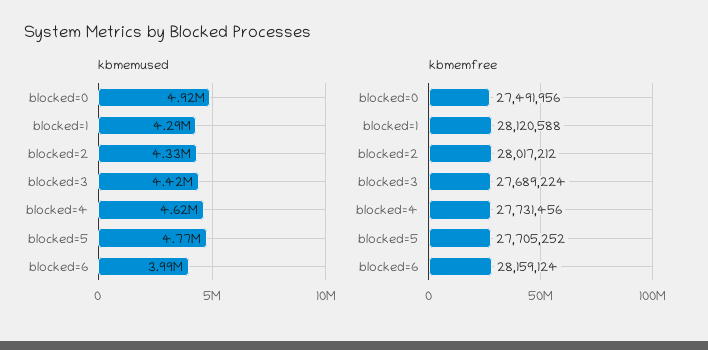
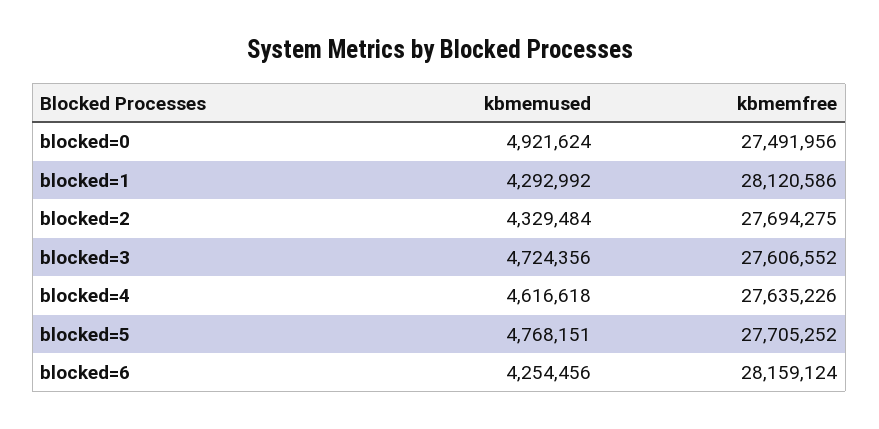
kbmemused, blocked=3: 4420000 -> 4724356
kbmemused, blocked=6: 3990000 -> 4254456
kbmemfree, blocked=1: 28120588 -> 28120586
kbmemfree, blocked=2: 28017212 -> 27694275
kbmemfree, blocked=3: 27689224 -> 27606552
kbmemfree, blocked=4: 27731456 -> 27635226

